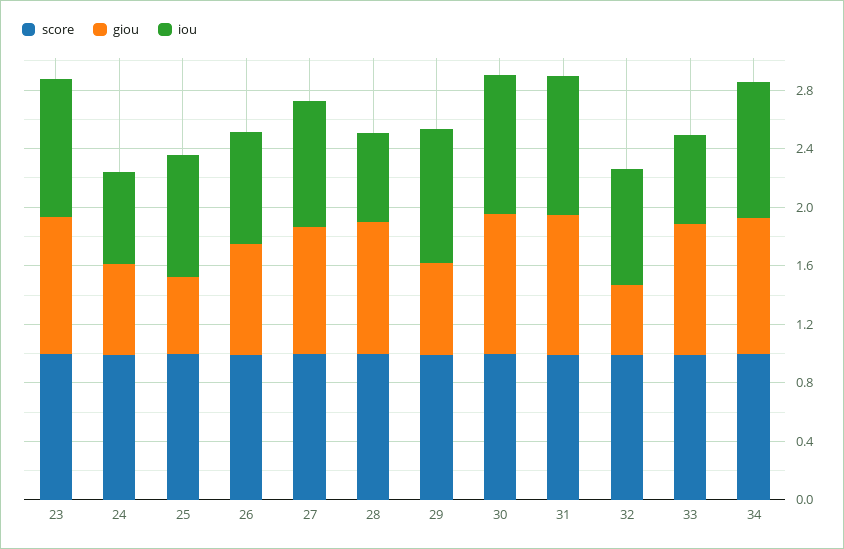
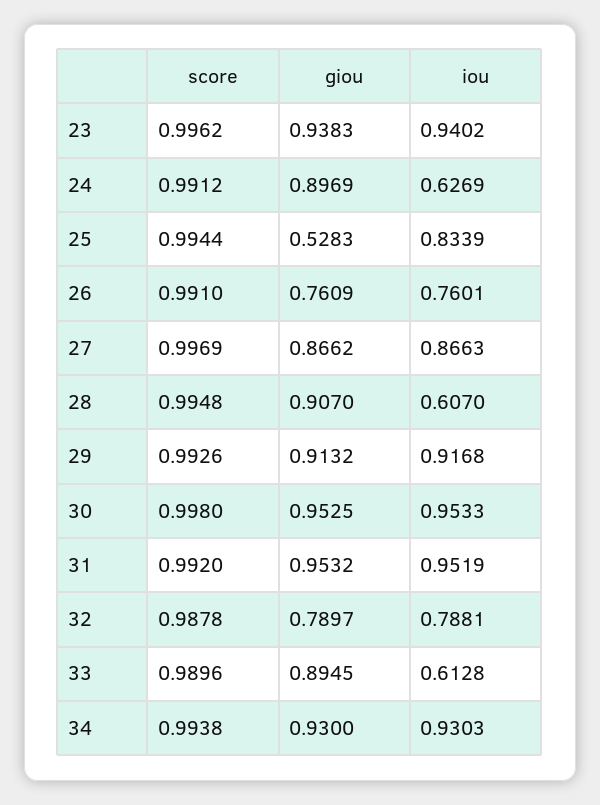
giou, 24: 0.6 -> 0.8969
giou, 29: 0.6 -> 0.9132
giou, 32: 0.5 -> 0.7897

